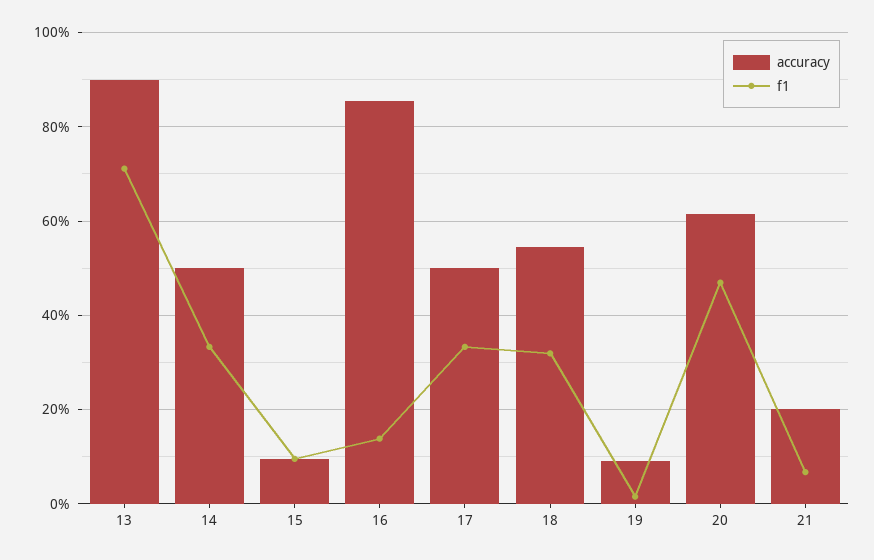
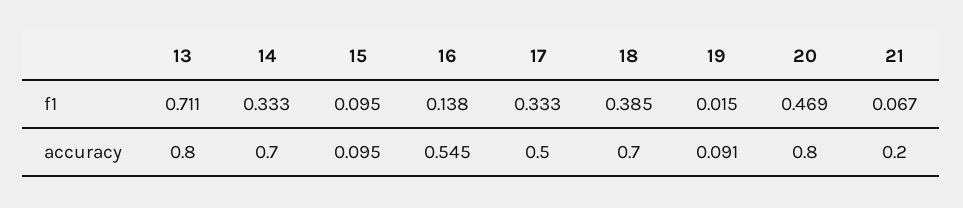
accuracy, 13: 0.9 -> 0.8
accuracy, 14: 0.5 -> 0.7
accuracy, 16: 0.86 -> 0.545
accuracy, 18: 0.54 -> 0.7
f1, 18: 0.32 -> 0.385
accuracy, 20: 0.62 -> 0.8

